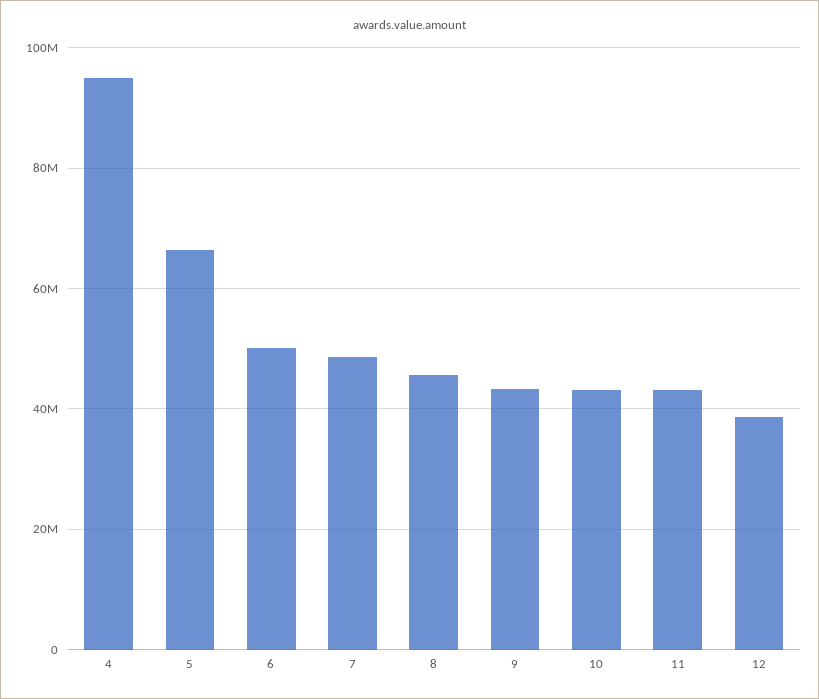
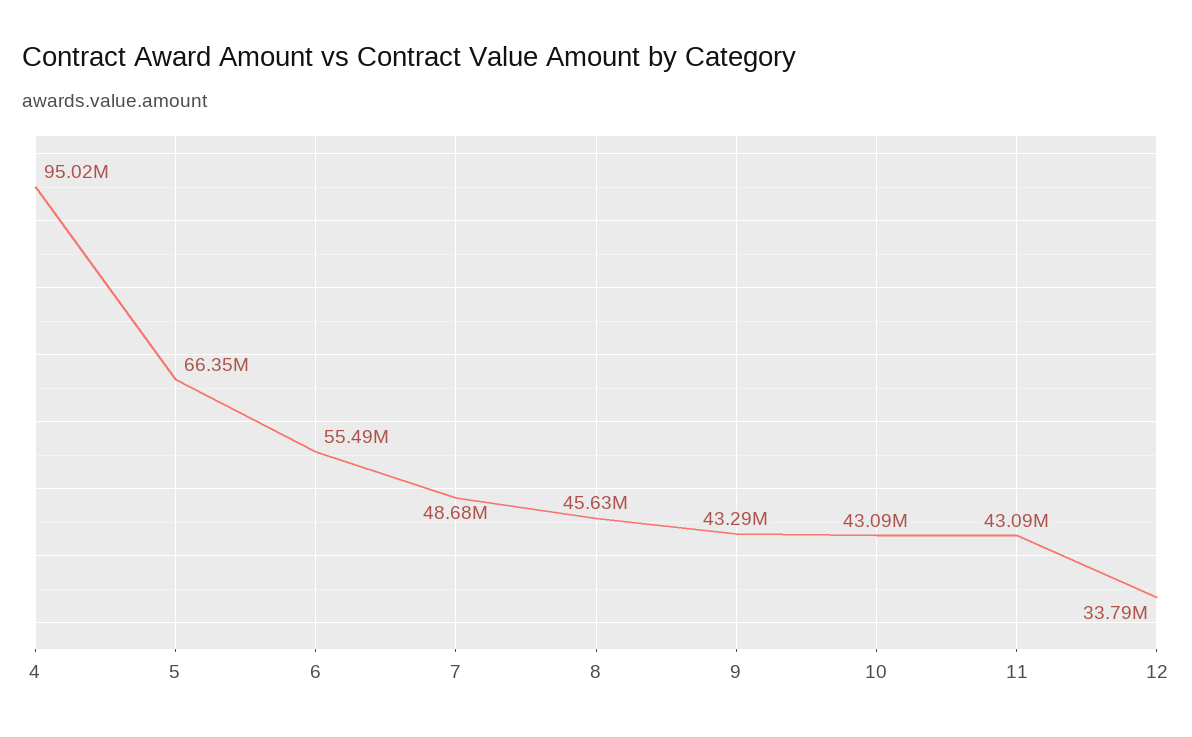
6: 50000000 -> 55490000
12: 38000000 -> 33790000

